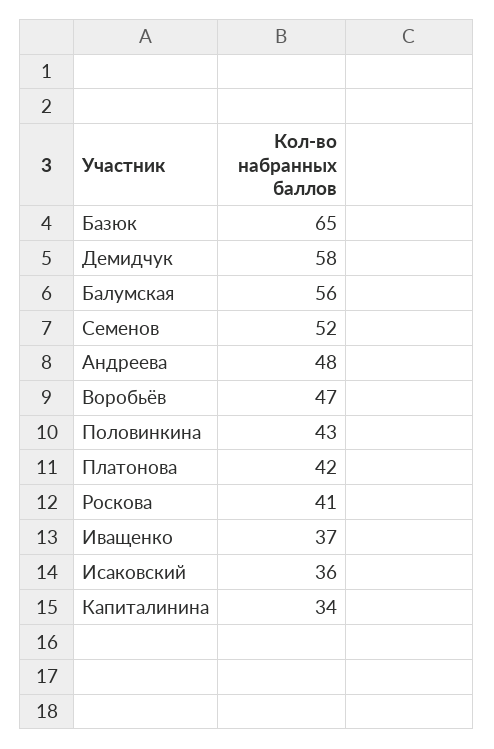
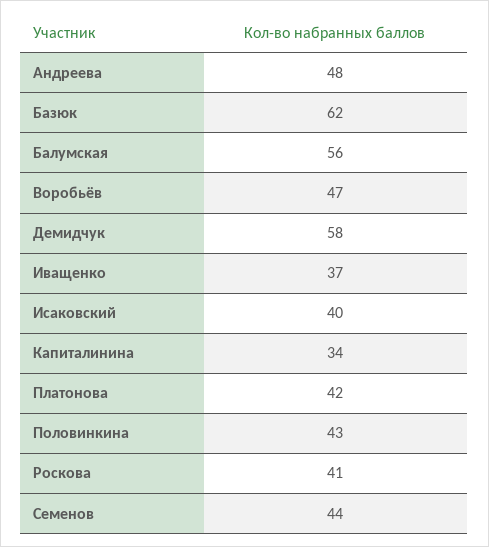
Базюк: 65 -> 62
Семенов: 52 -> 44
Исаковский: 36 -> 40

